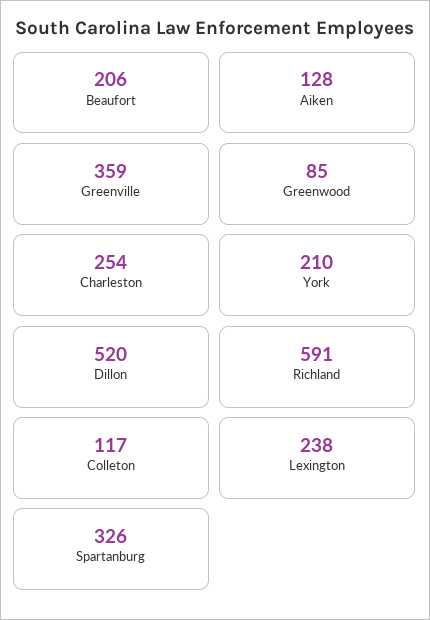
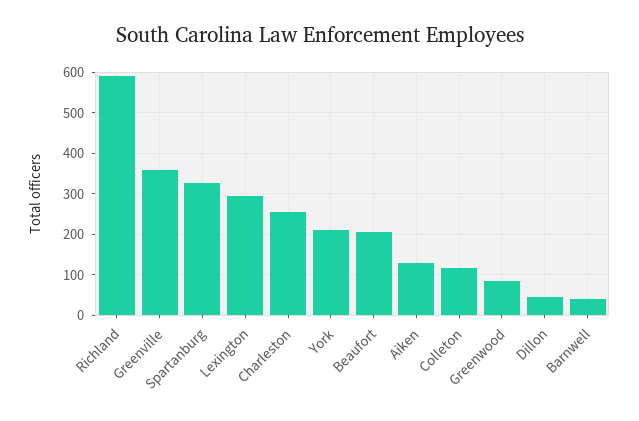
Dillon: 520 -> 40
Lexington: 238 -> 300
Barnwell: none -> 40

